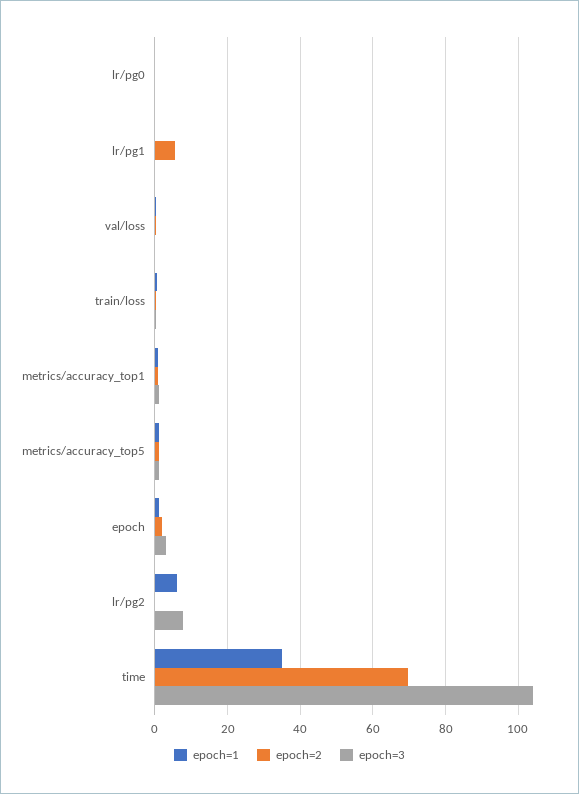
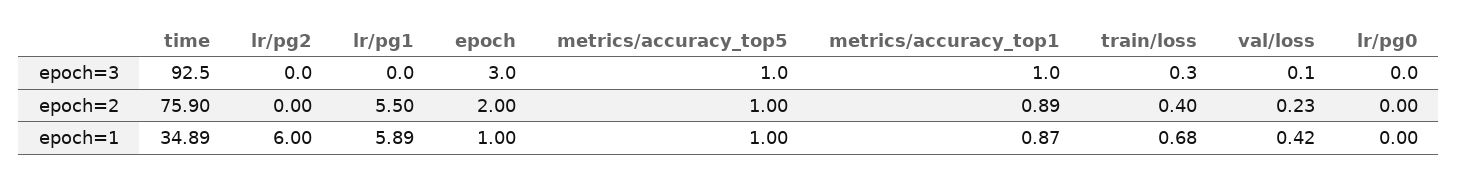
epoch=1, lr/pg1: 0 -> 5.89
epoch=3, lr/pg2: 8 -> 0
epoch=2, time: 70 -> 75.9
epoch=3, time: 104 -> 92.5

